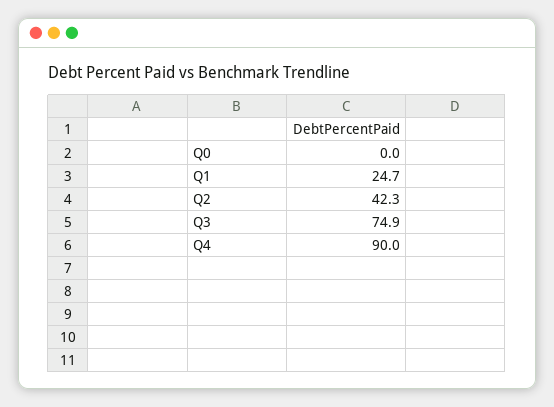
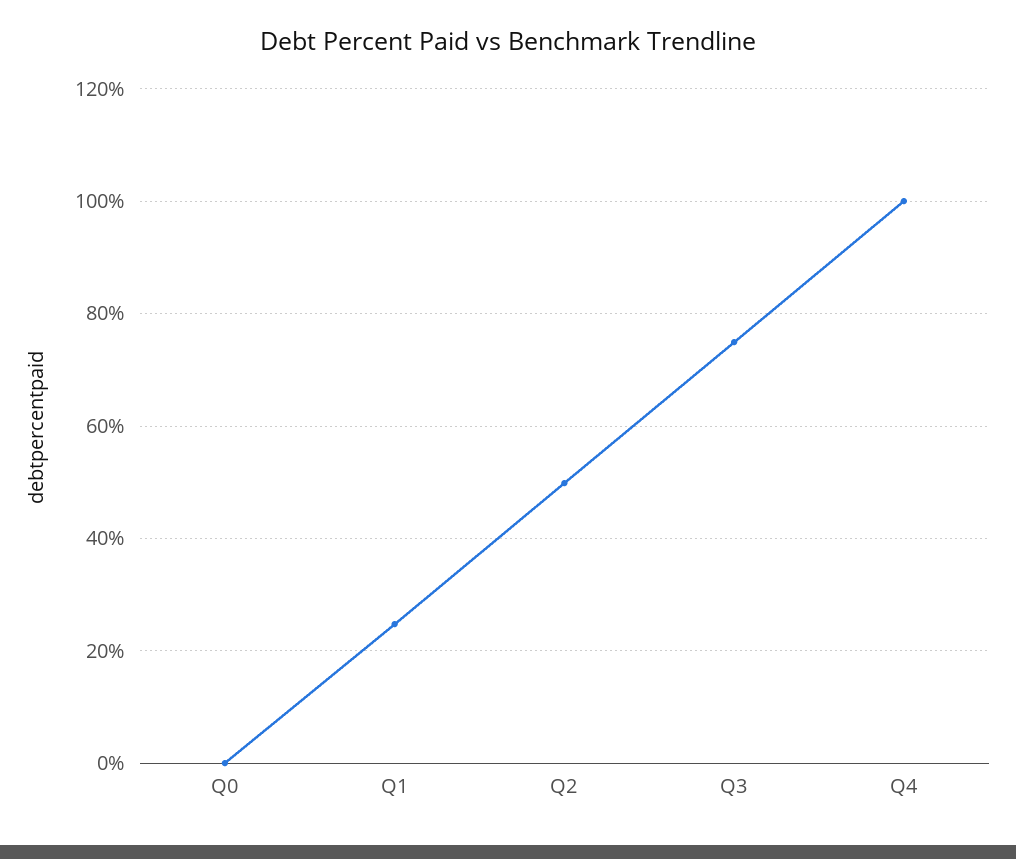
Q2: 42.3 -> 50
Q4: 90 -> 100

